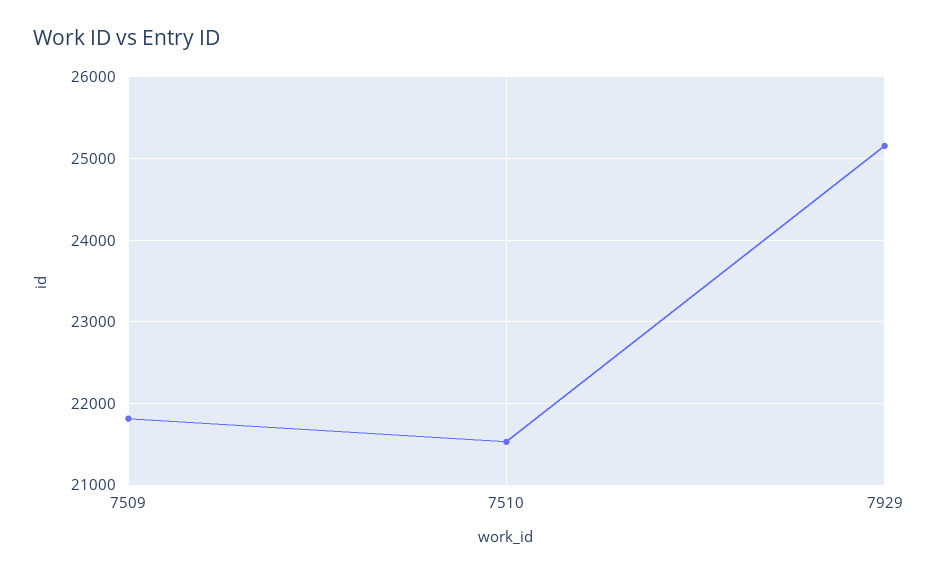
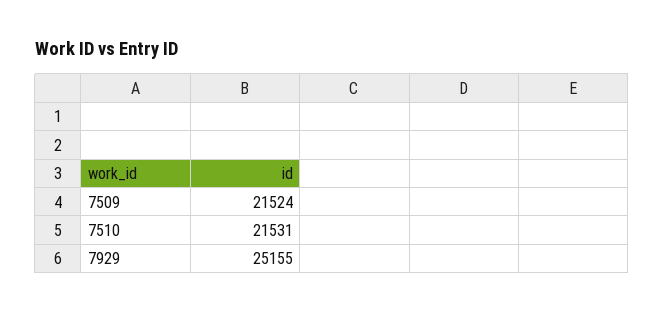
7509: 21800 -> 21524

